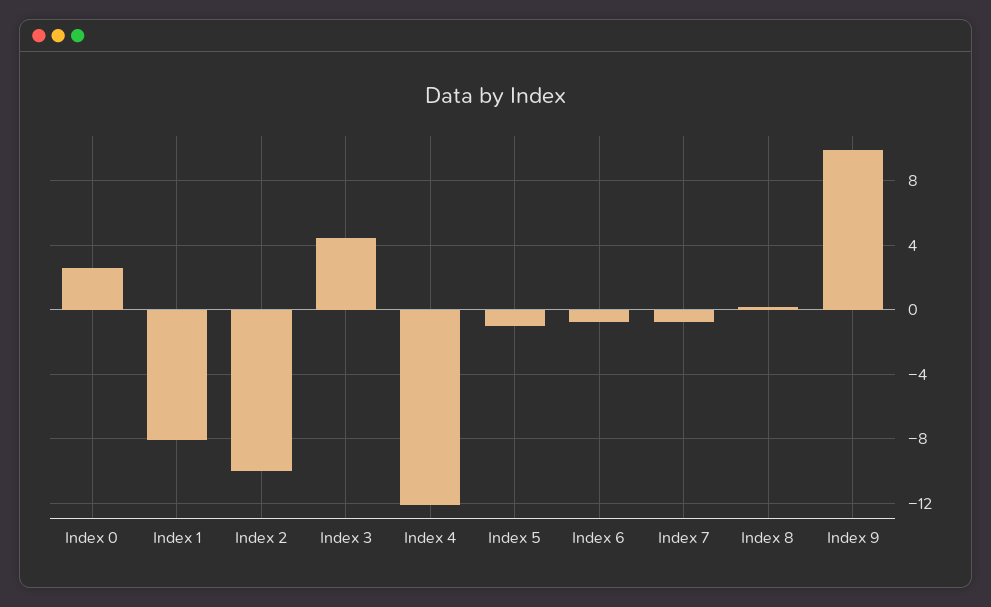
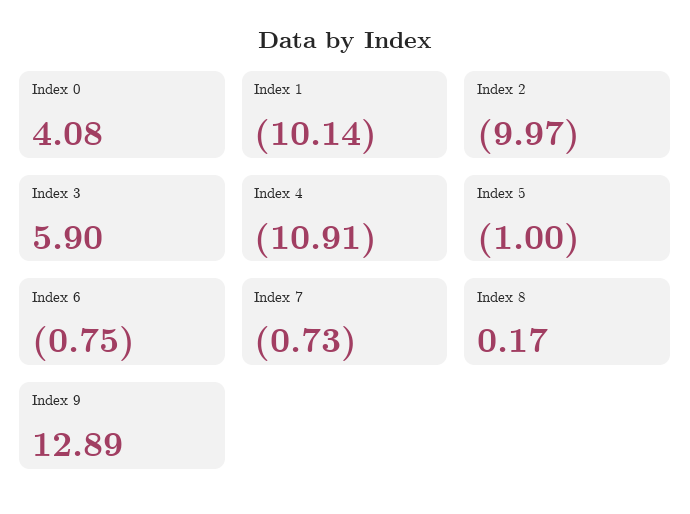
Index 0: 2.5 -> 4.08
Index 1: -8 -> -10.14
Index 3: 4.5 -> 5.9
Index 4: -12 -> -10.91
Index 9: 10 -> 12.89

